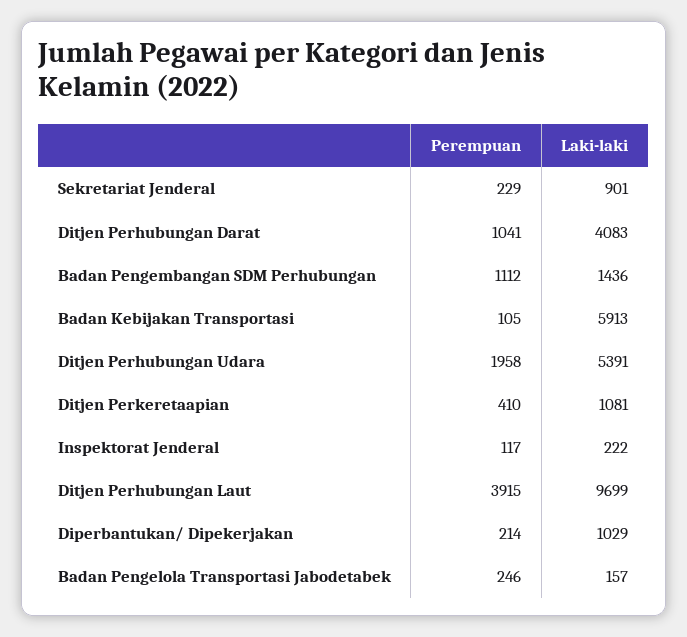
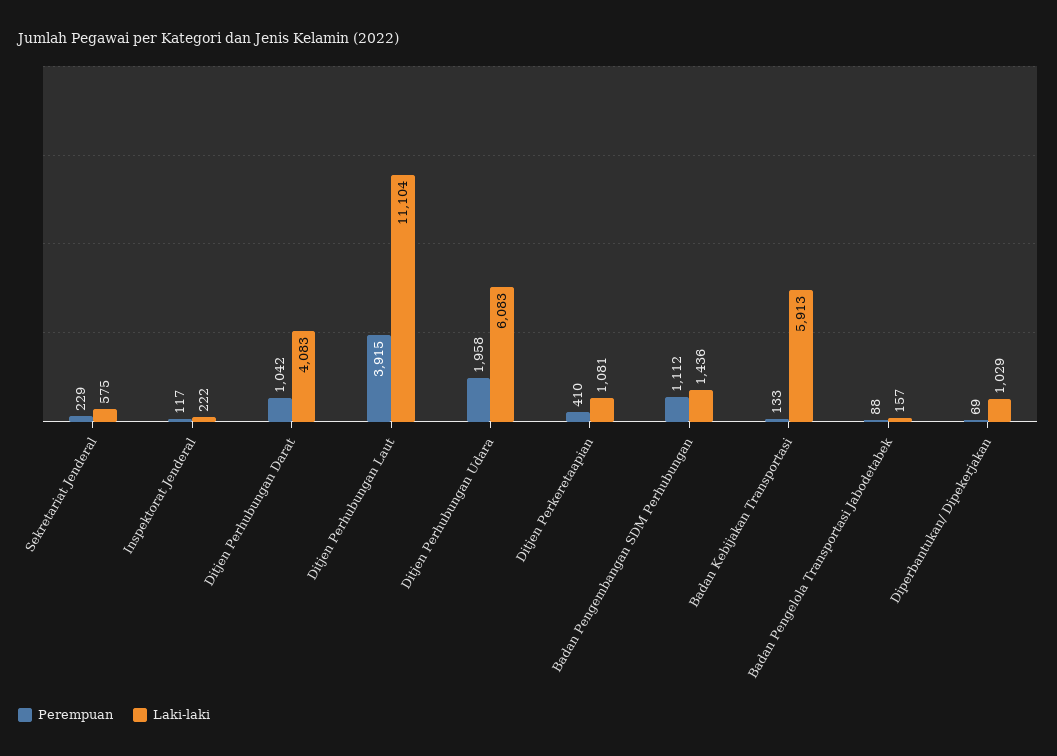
Laki-laki, Sekretariat Jenderal: 901 -> 575
Perempuan, Ditjen Perhubungan Darat: 1041 -> 1042
Perempuan, Badan Kebijakan Transportasi: 105 -> 133
Laki-laki, Ditjen Perhubungan Udara: 5391 -> 6083
Laki-laki, Ditjen Perhubungan Laut: 9699 -> 11104
Perempuan, Diperbantukan/ Dipekerjakan: 214 -> 69
Perempuan, Badan Pengelola Transportasi Jabodetabek: 246 -> 88

